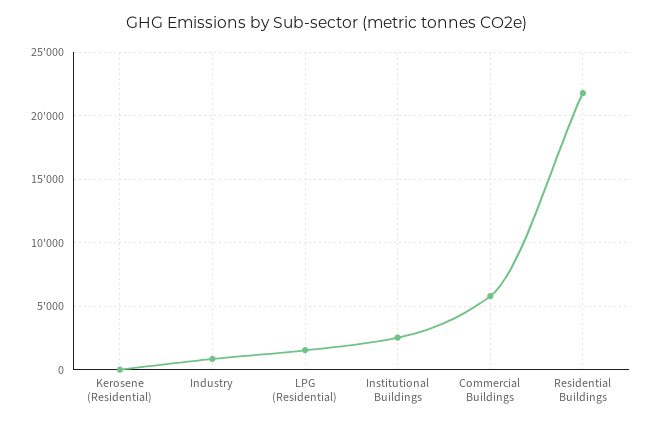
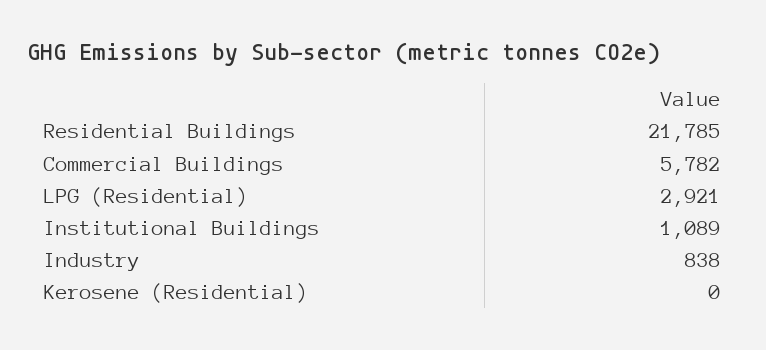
LPG (Residential): 1500 -> 2921
Institutional Buildings: 2500 -> 1089

